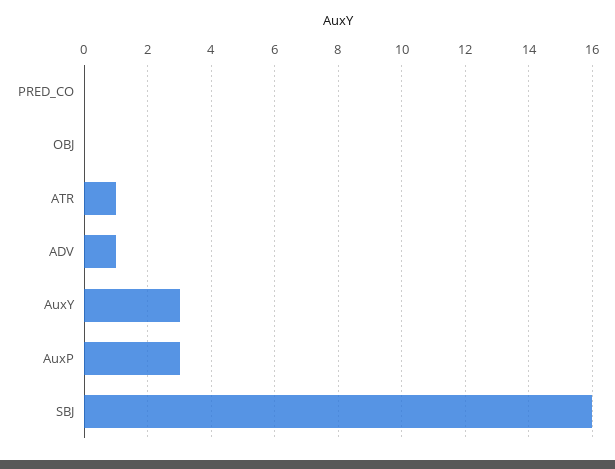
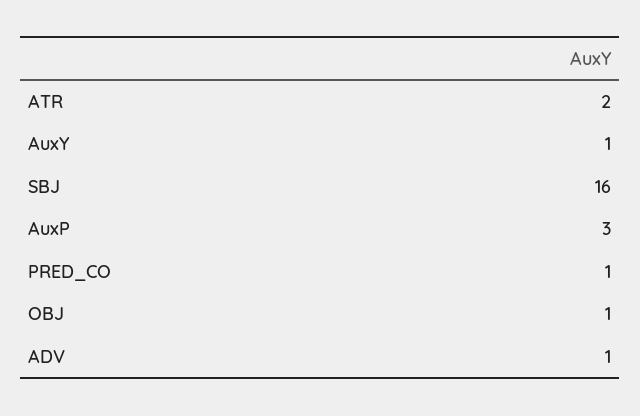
PRED_CO: 0 -> 1
OBJ: 0 -> 1
ATR: 1 -> 2
AuxY: 3 -> 1

